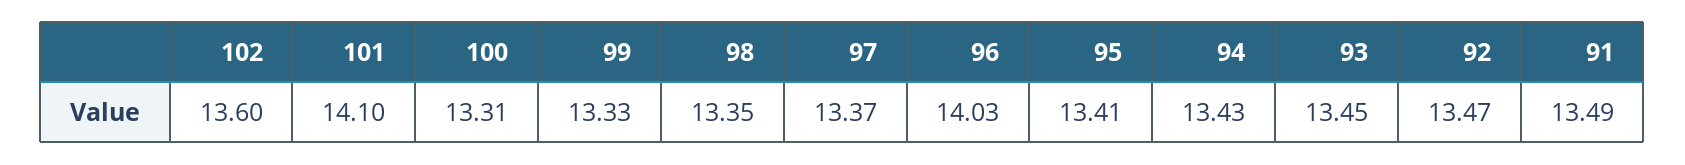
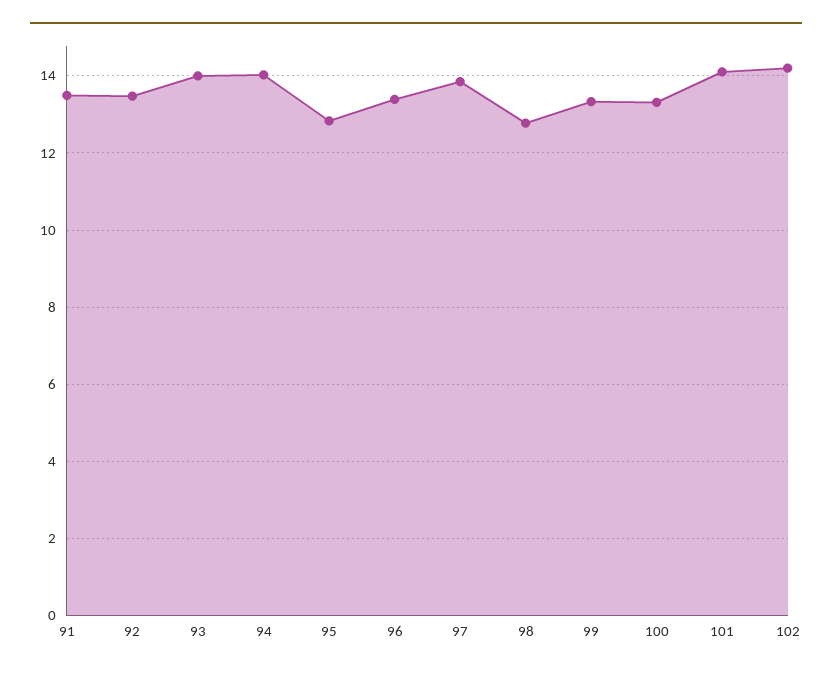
102: 13.6 -> 14.2
98: 13.35 -> 12.8
97: 13.37 -> 13.8
96: 14.03 -> 13.4
95: 13.41 -> 12.8
94: 13.43 -> 14
93: 13.45 -> 14

